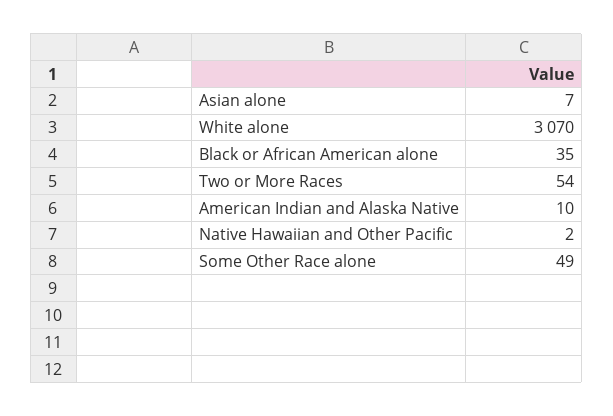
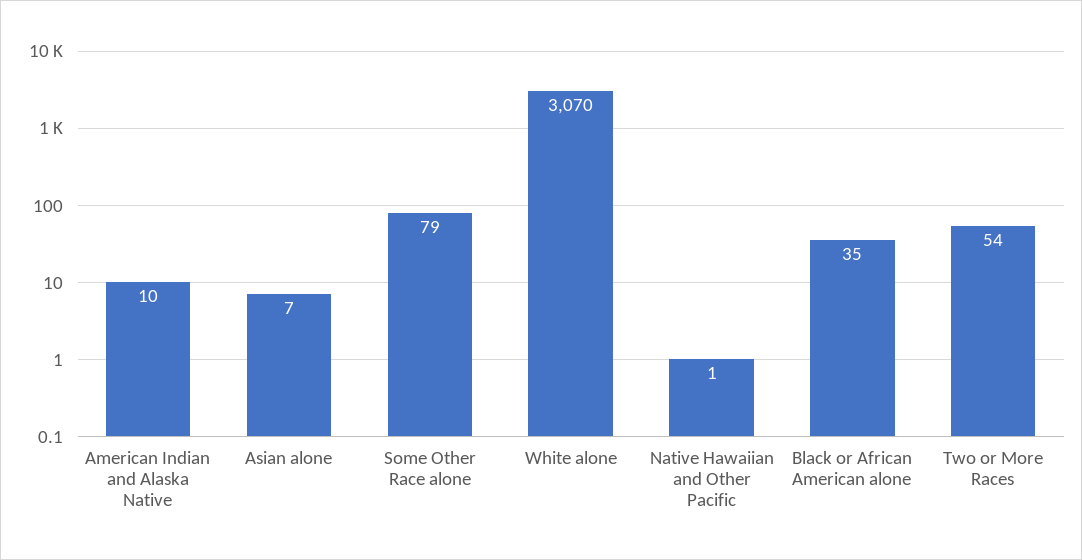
Native Hawaiian and Other Pacific: 2 -> 1
Some Other Race alone: 49 -> 79

